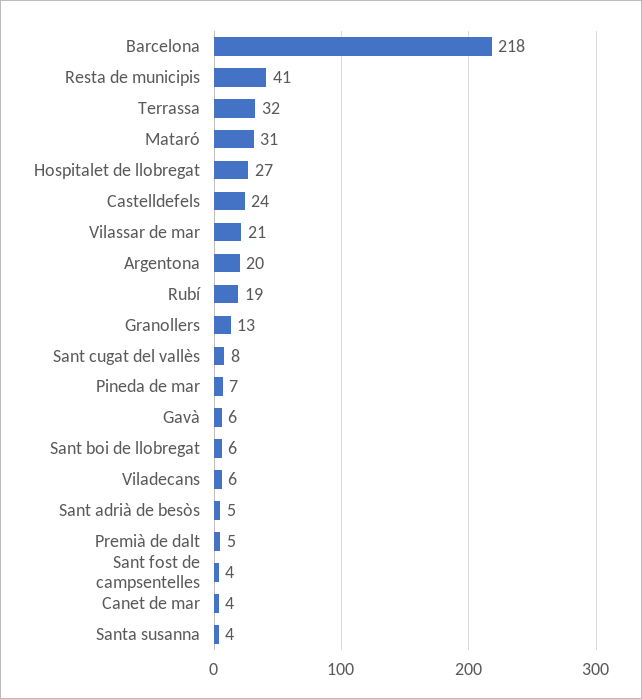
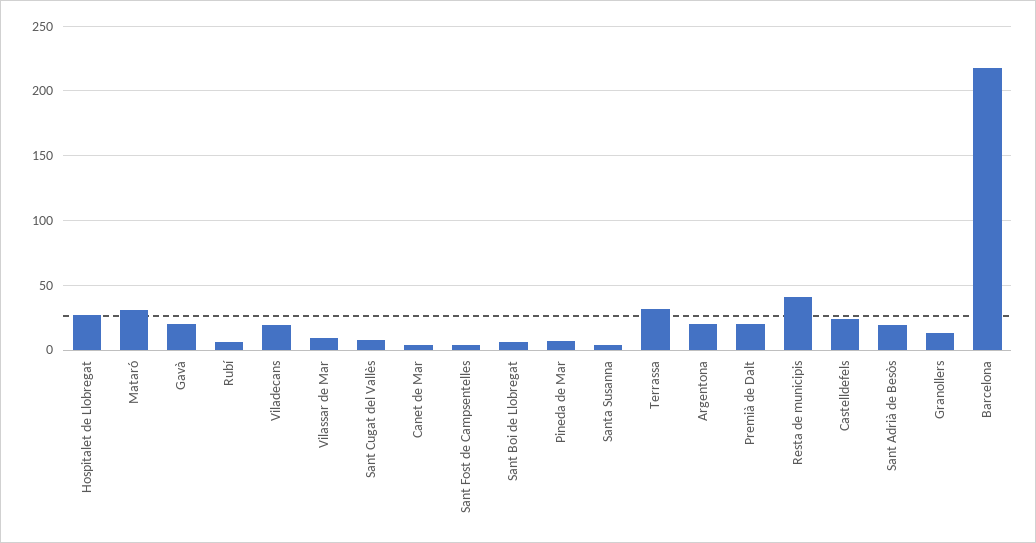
Vilassar de mar: 21 -> 10
Rubí: 19 -> 5
Gavà: 6 -> 20
Viladecans: 6 -> 20
Sant adrià de besòs: 5 -> 20
Premià de dalt: 5 -> 20

